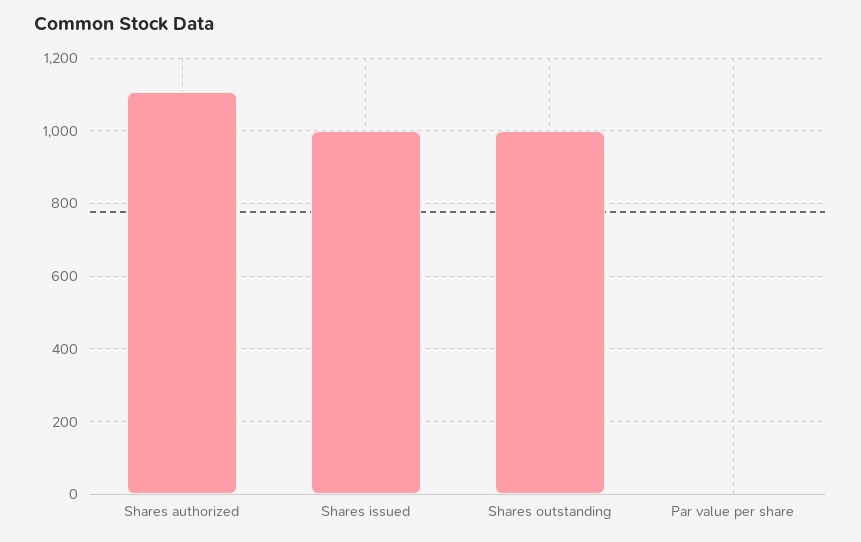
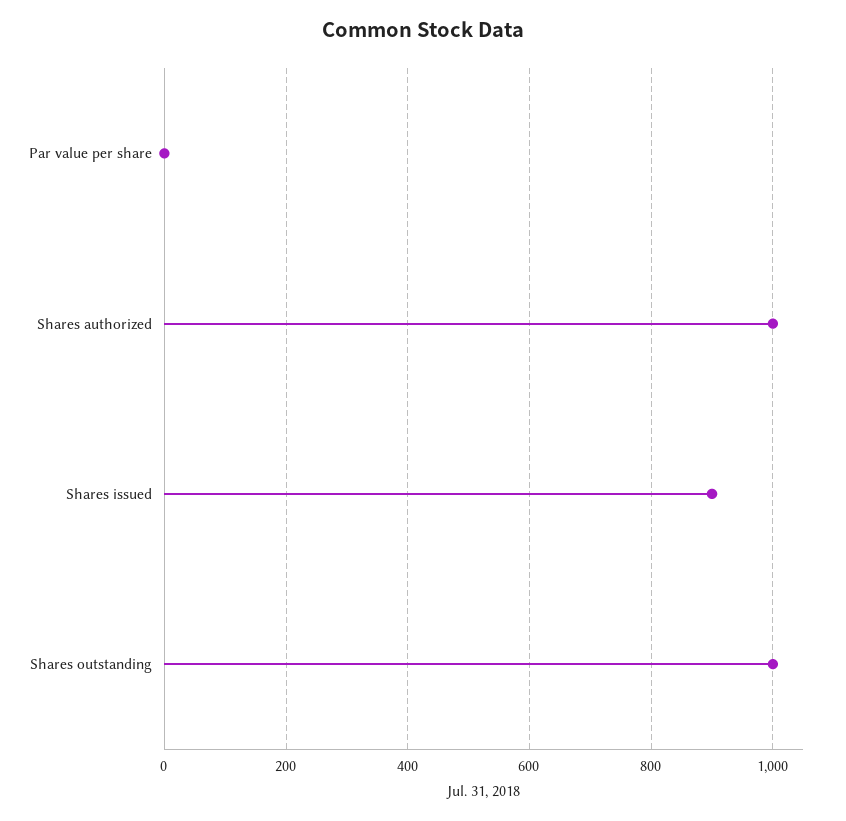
Shares authorized: 1100 -> 1000
Shares issued: 1000 -> 900

